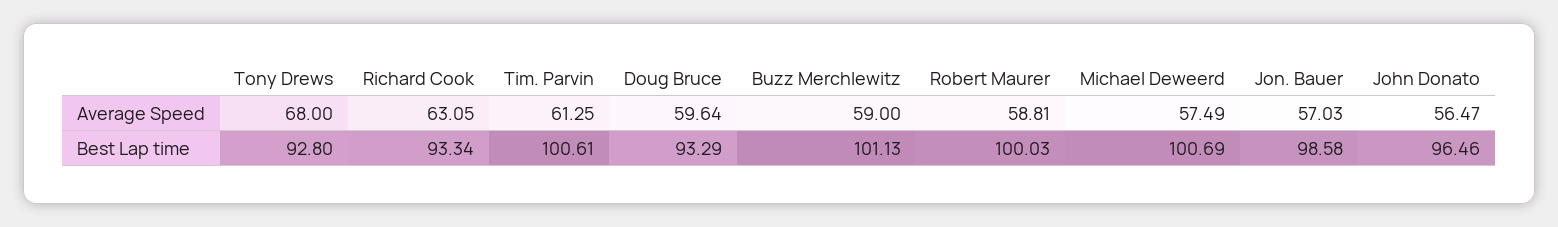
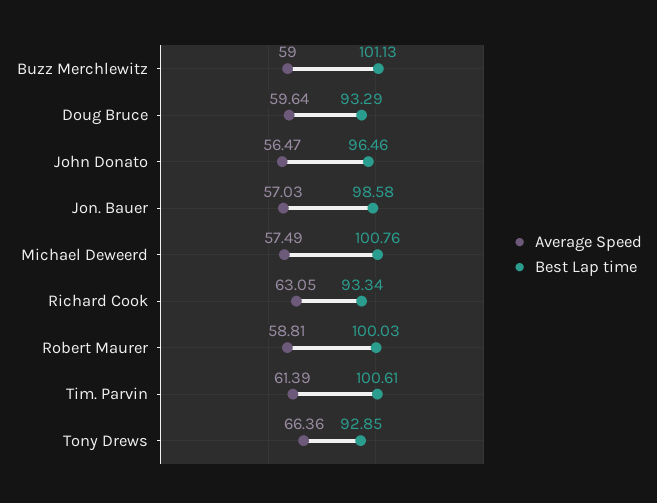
Average Speed, Tony Drews: 68 -> 66.36
Average Speed, Tim. Parvin: 61.25 -> 61.39
Best Lap time, Tony Drews: 92.8 -> 92.85
Best Lap time, Michael Deweerd: 100.69 -> 100.76

